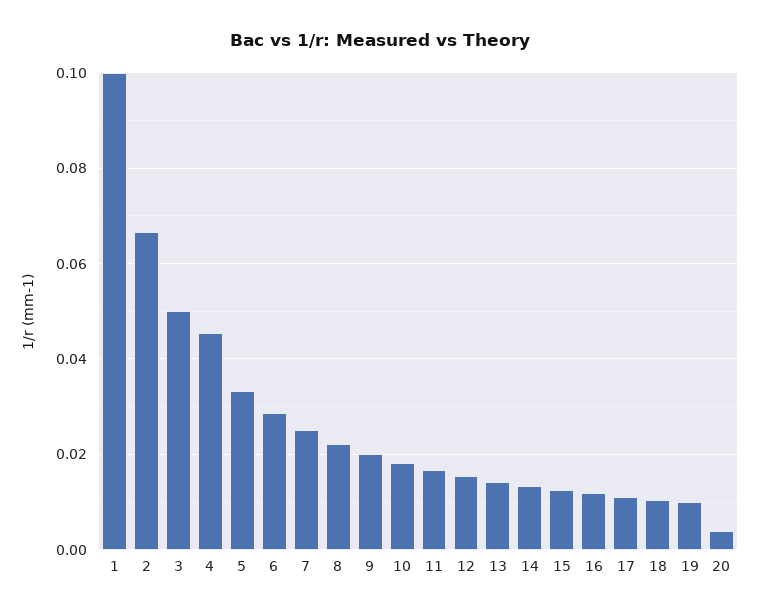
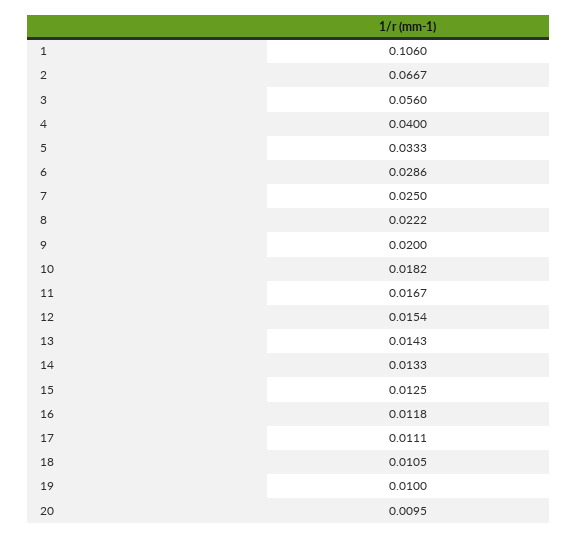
1: 0.1 -> 0.106
3: 0.05 -> 0.056
4: 0.046 -> 0.04
20: 0.004 -> 0.0095

